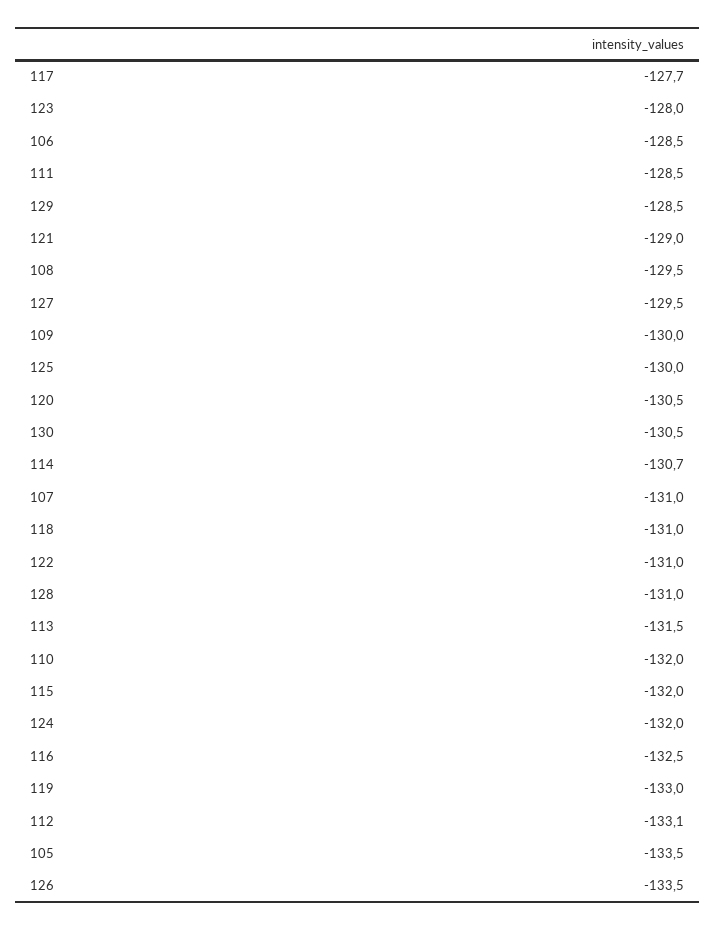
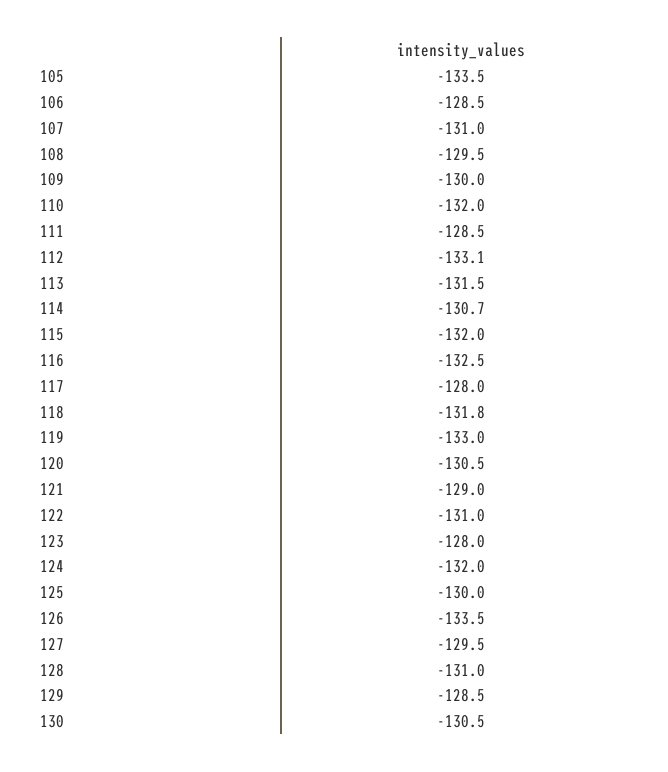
117: -127.7 -> -128
118: -131 -> -131.8

